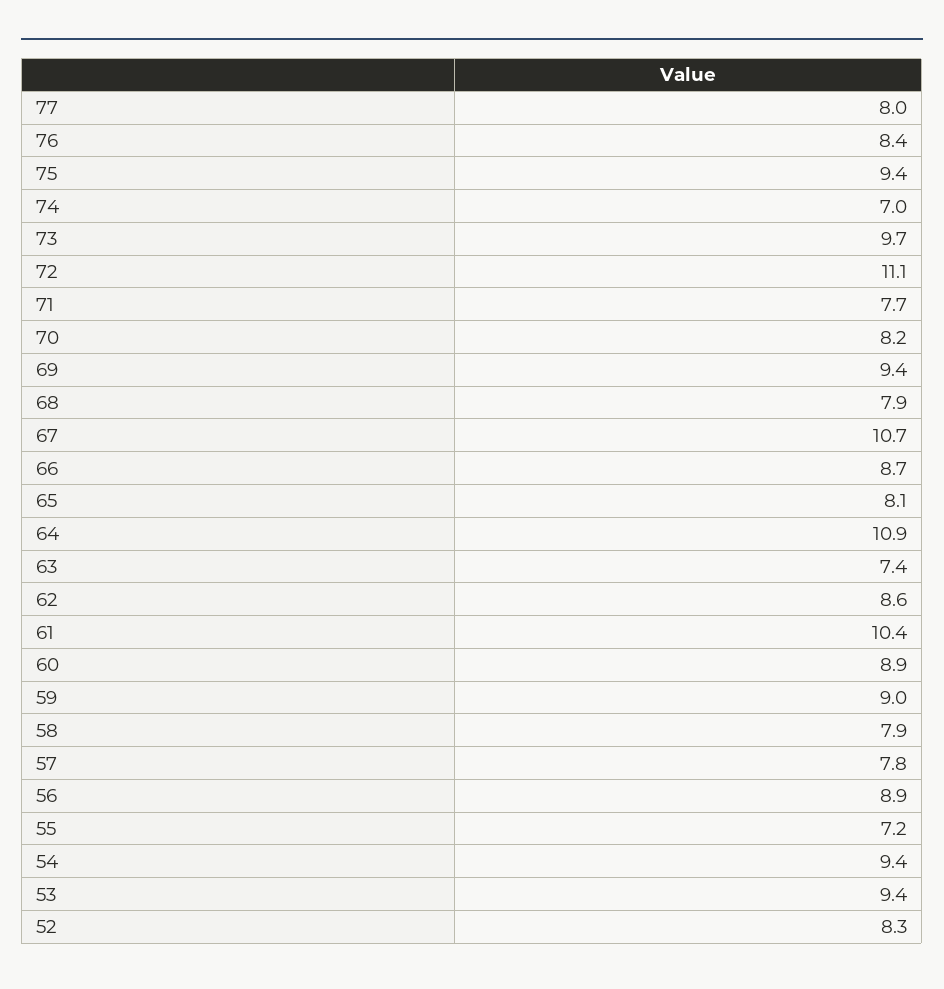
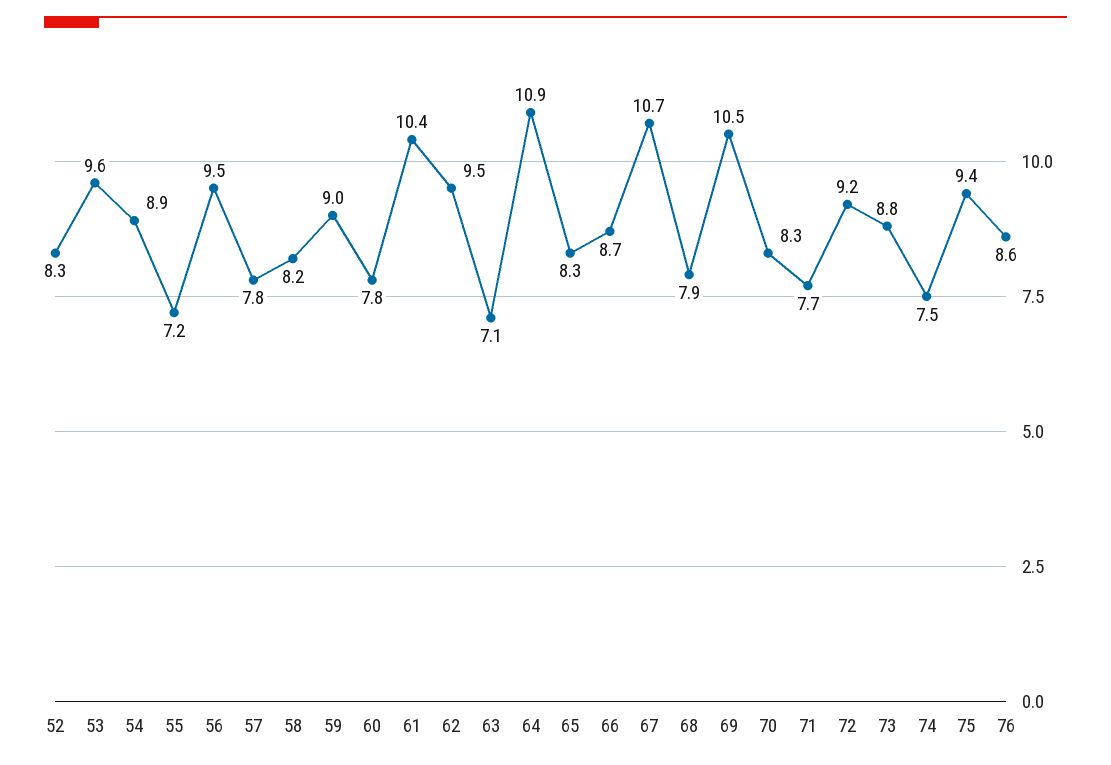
77: 8 -> none
76: 8.4 -> 8.6
74: 7 -> 7.5
73: 9.7 -> 8.8
72: 11.1 -> 9.2
70: 8.2 -> 8.3
69: 9.4 -> 10.5
65: 8.1 -> 8.3
63: 7.4 -> 7.1
62: 8.6 -> 9.5
60: 8.9 -> 7.8
58: 7.9 -> 8.2
56: 8.9 -> 9.5
54: 9.4 -> 8.9
53: 9.4 -> 9.6

